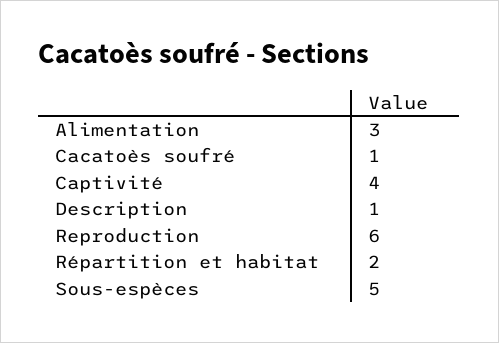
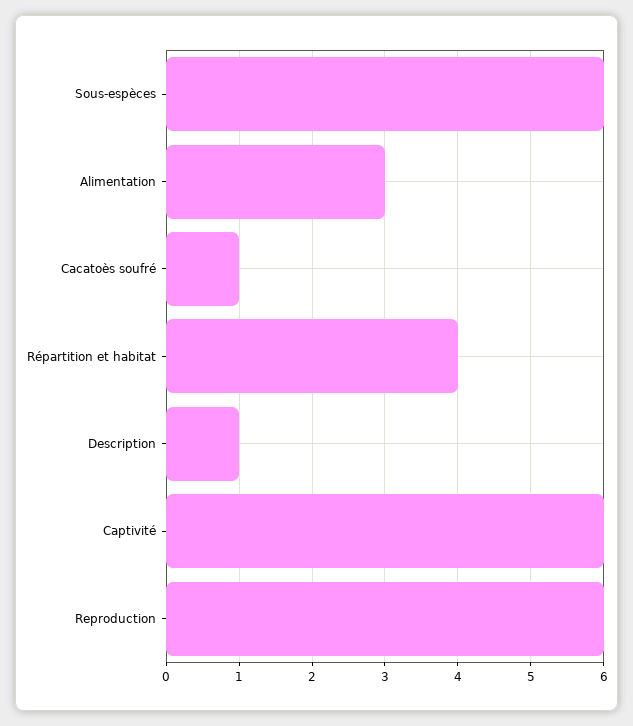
Captivité: 4 -> 6
Répartition et habitat: 2 -> 4
Sous-espèces: 5 -> 6

